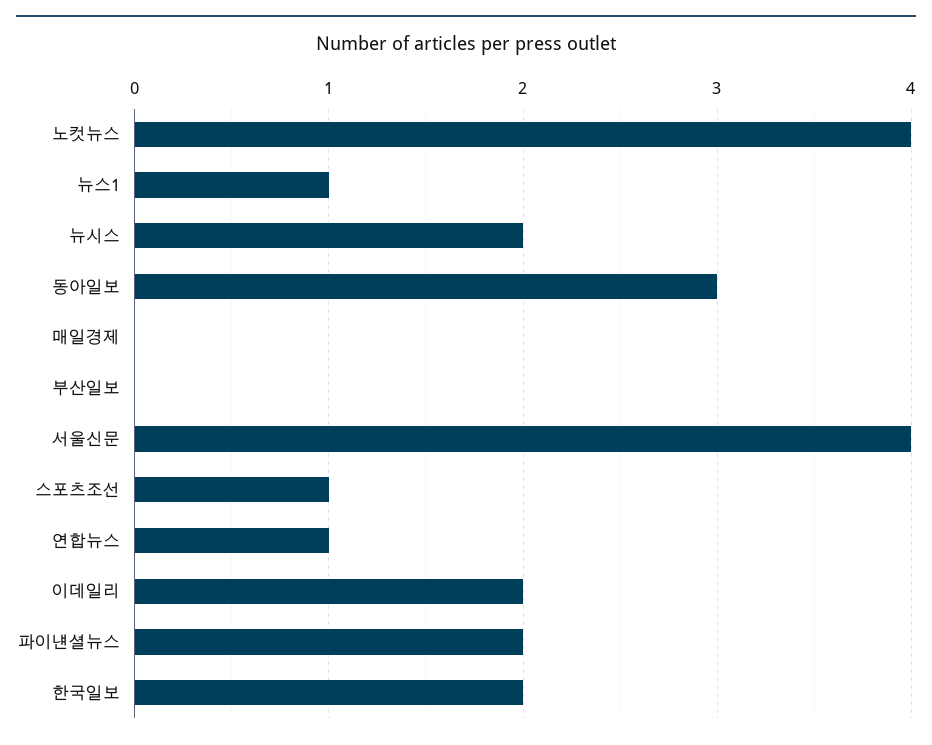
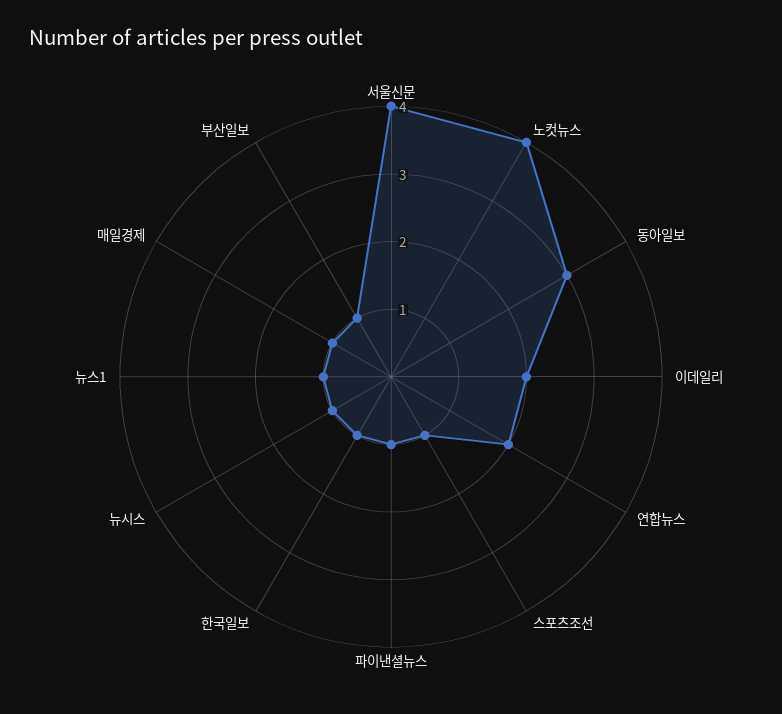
뉴시스: 2 -> 1
매일경제: 0 -> 1
부산일보: 0 -> 1
연합뉴스: 1 -> 2
파이낸셜뉴스: 2 -> 1
한국일보: 2 -> 1

